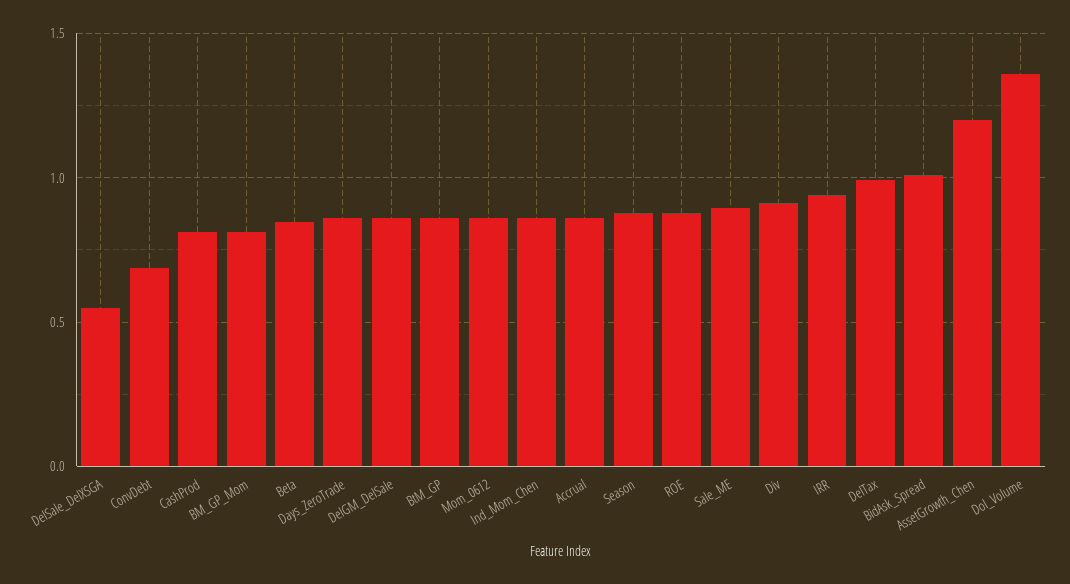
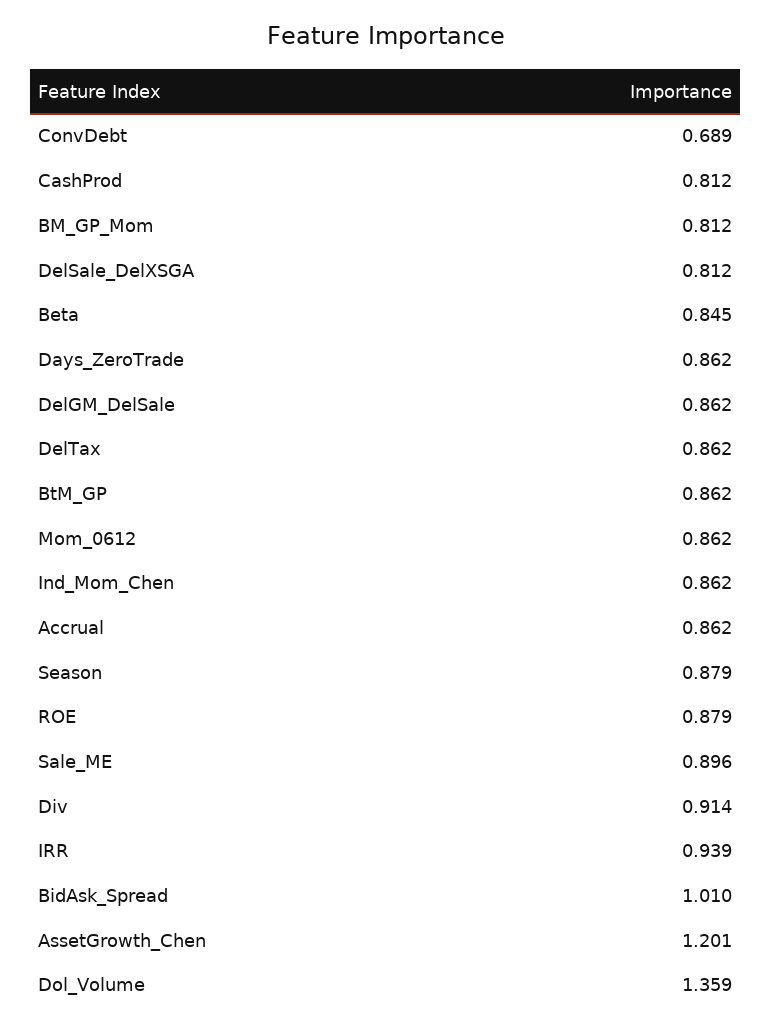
DelSale_DelXSGA: 0.55 -> 0.812
DelTax: 1 -> 0.862

